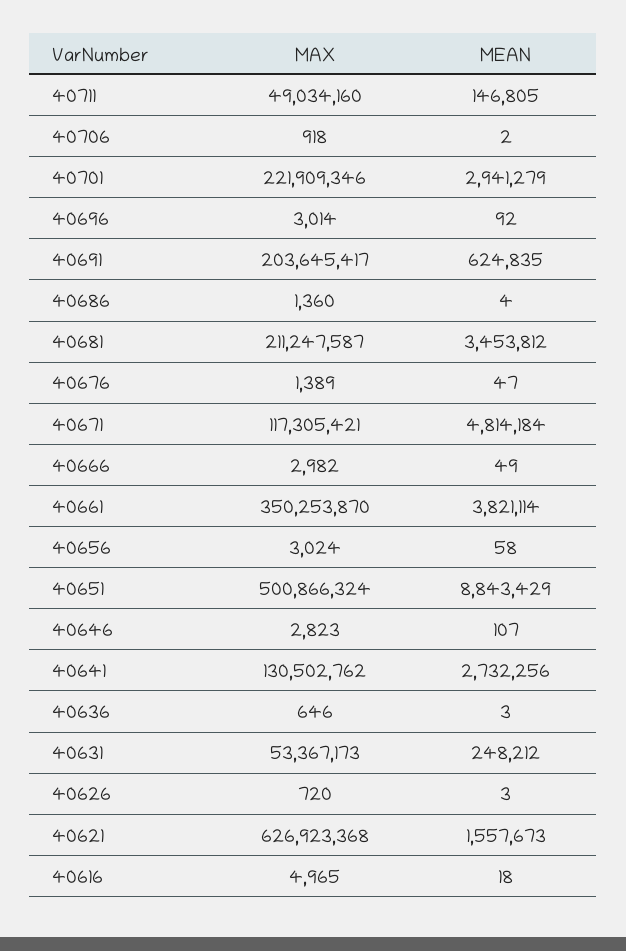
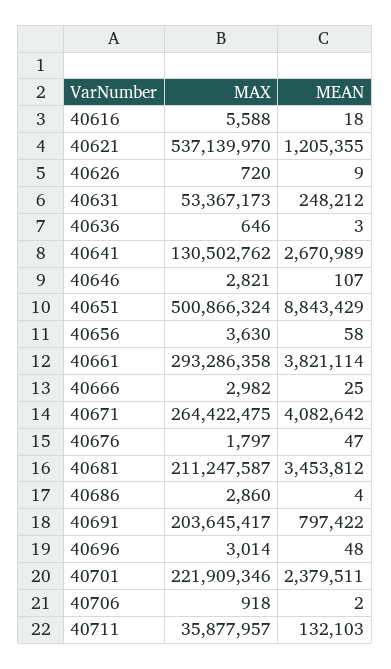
MAX, 40711: 49034160 -> 35877957
MEAN, 40711: 146805 -> 132103
MEAN, 40701: 2941279 -> 2379511
MEAN, 40696: 92 -> 48
MEAN, 40691: 624835 -> 797422
MAX, 40686: 1360 -> 2860
MAX, 40676: 1389 -> 1797
MAX, 40671: 117305421 -> 264422475
MEAN, 40671: 4814184 -> 4082642
MEAN, 40666: 49 -> 25
MAX, 40661: 350253870 -> 293286358
MAX, 40656: 3024 -> 3630
MAX, 40646: 2823 -> 2821
MEAN, 40641: 2732256 -> 2670989
MEAN, 40626: 3 -> 9
MAX, 40621: 626923368 -> 537139970
MEAN, 40621: 1557673 -> 1205355
MAX, 40616: 4965 -> 5588

